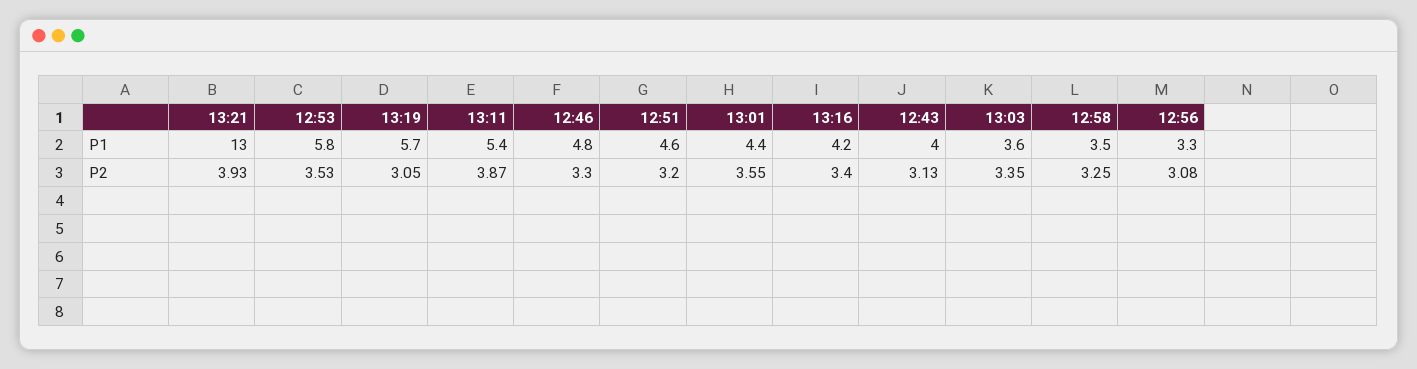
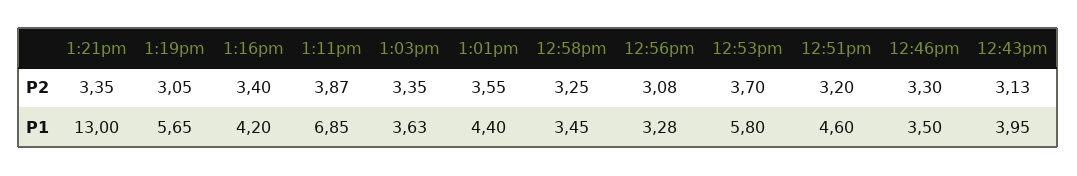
13:11, P1: 5.4 -> 6.85
12:46, P1: 4.8 -> 3.5
13:21, P2: 3.93 -> 3.35
12:53, P2: 3.53 -> 3.7

